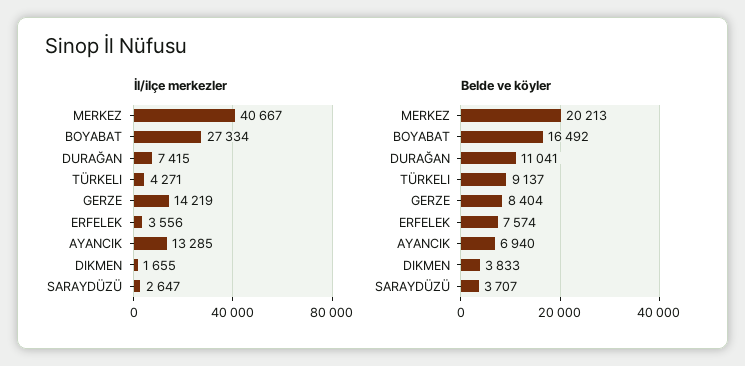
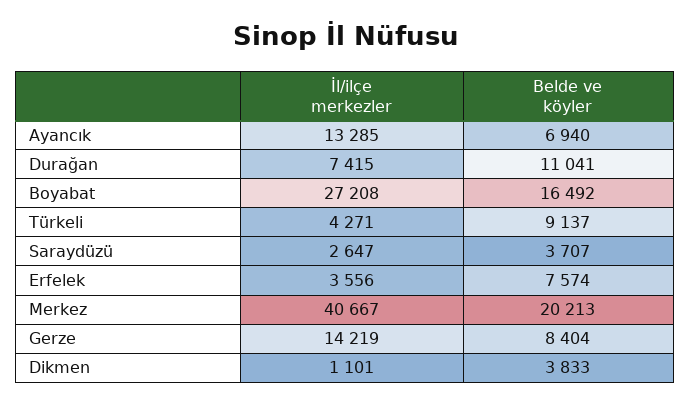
İl/ilçe merkezler, BOYABAT: 27334 -> 27208
İl/ilçe merkezler, DIKMEN: 1655 -> 1101

